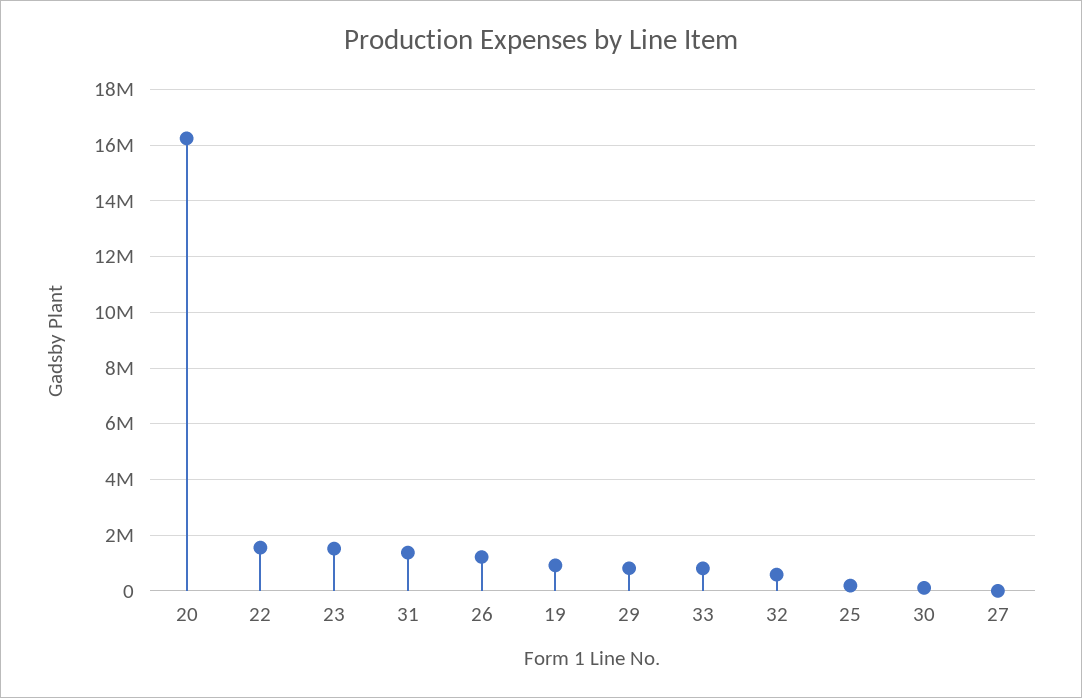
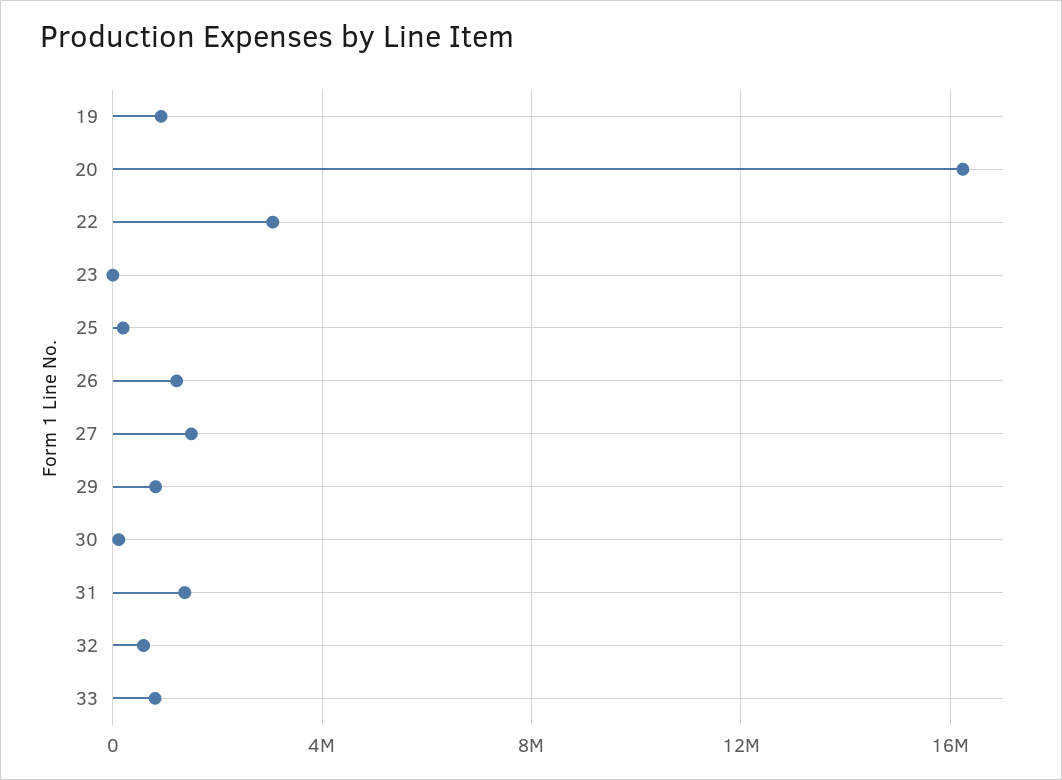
22: 1500000 -> 3000000
23: 1500000 -> 0
27: 0 -> 1500000

